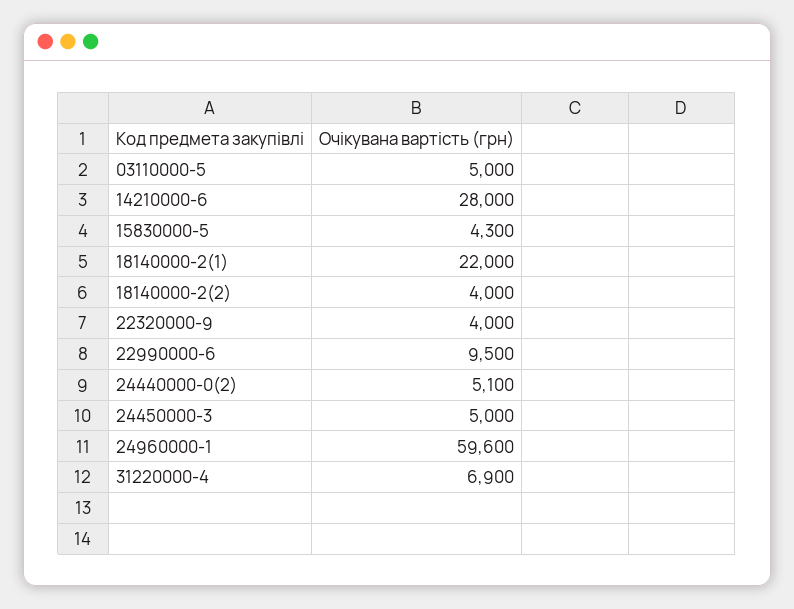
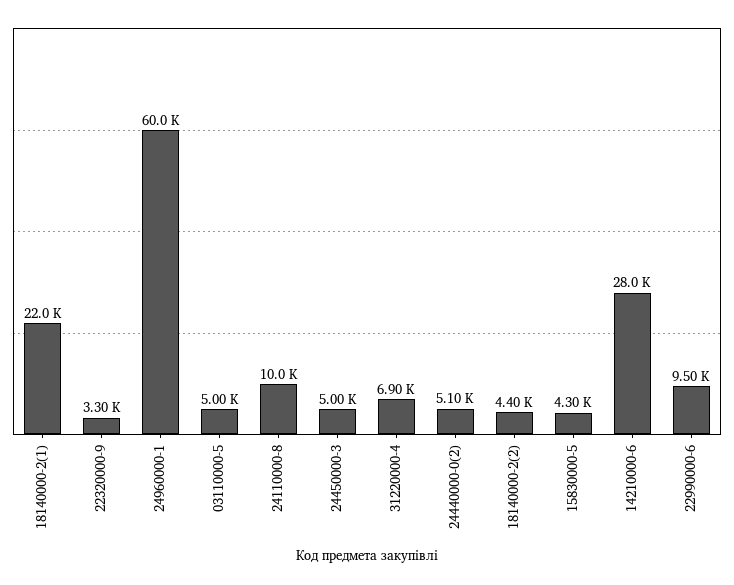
18140000-2(2): 4000 -> 4400
22320000-9: 4000 -> 3300
24960000-1: 59600 -> 60000
24110000-8: none -> 10000

